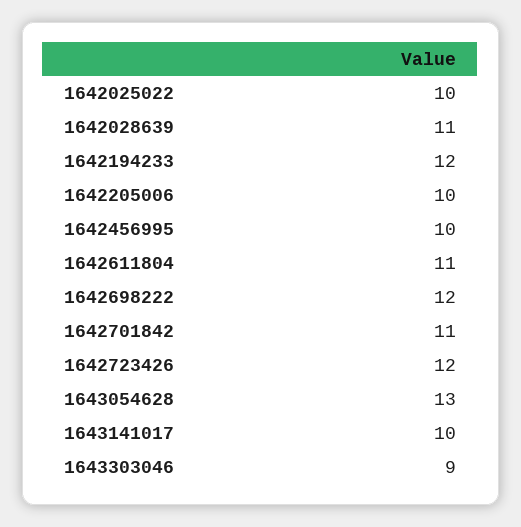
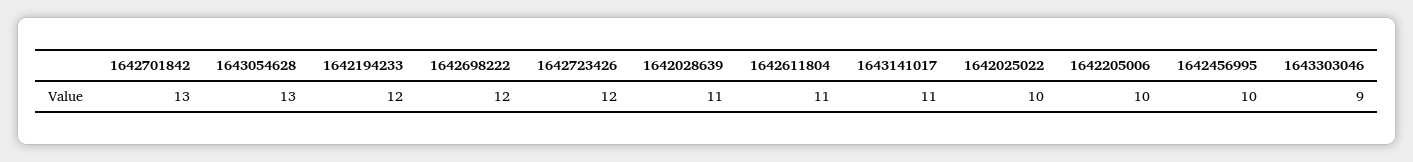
1642701842: 11 -> 13
1643141017: 10 -> 11

